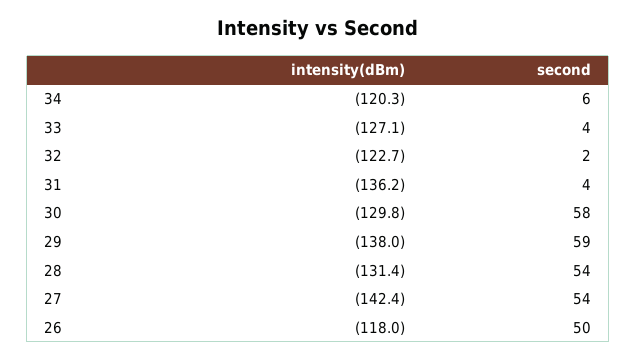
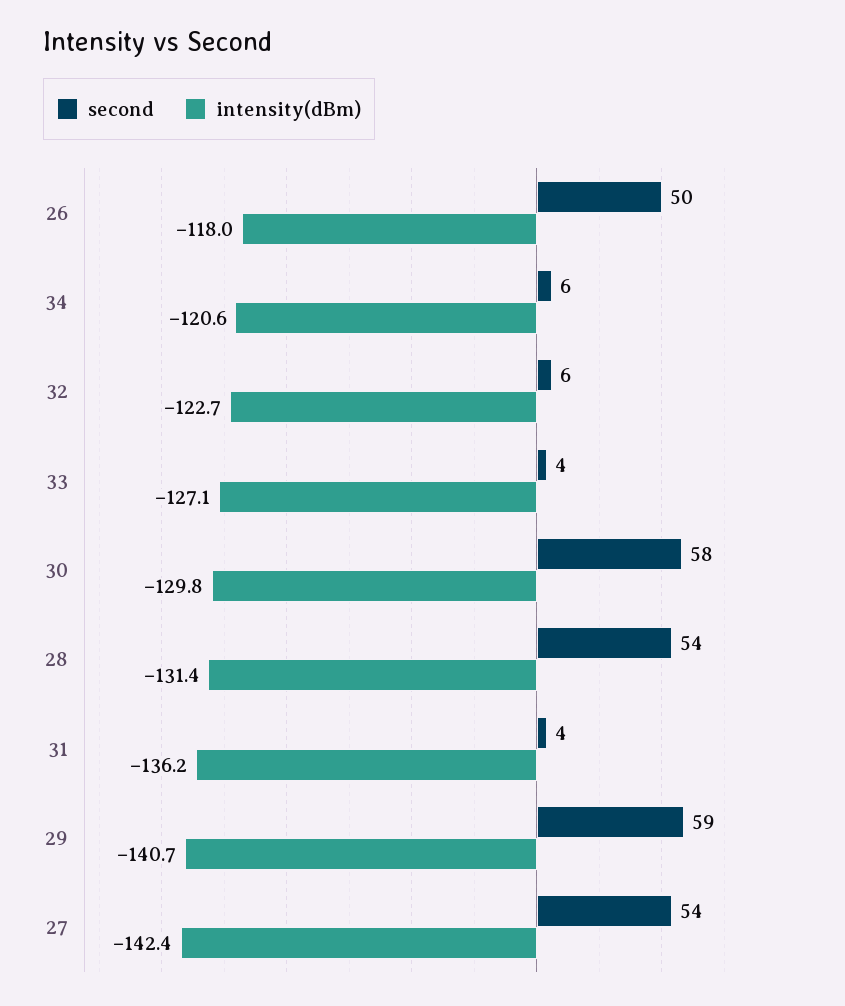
intensity(dBm), 34: -120.3 -> -120.6
second, 32: 2 -> 6
intensity(dBm), 29: -138 -> -140.7

